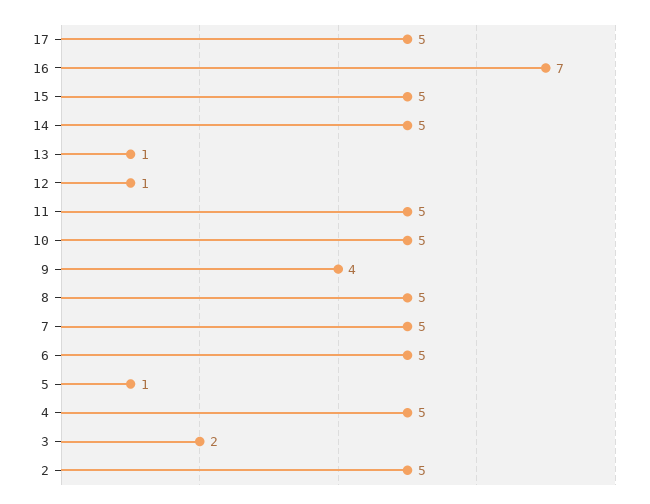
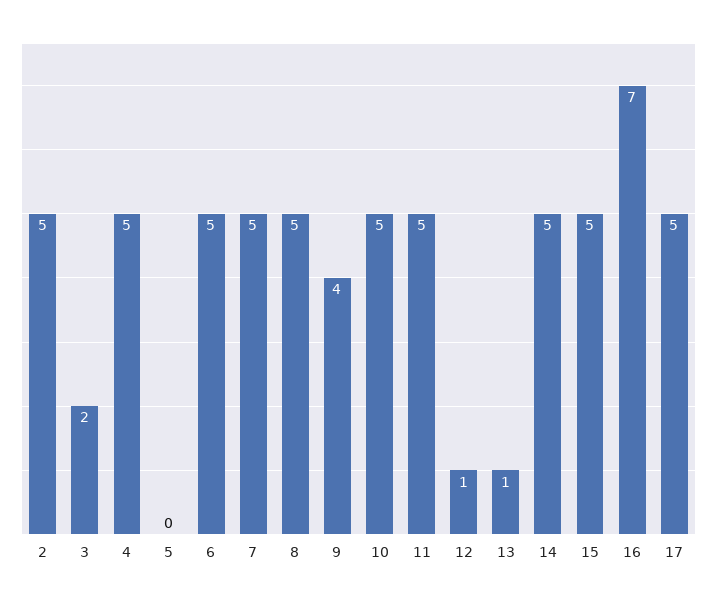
5: 1 -> 0

